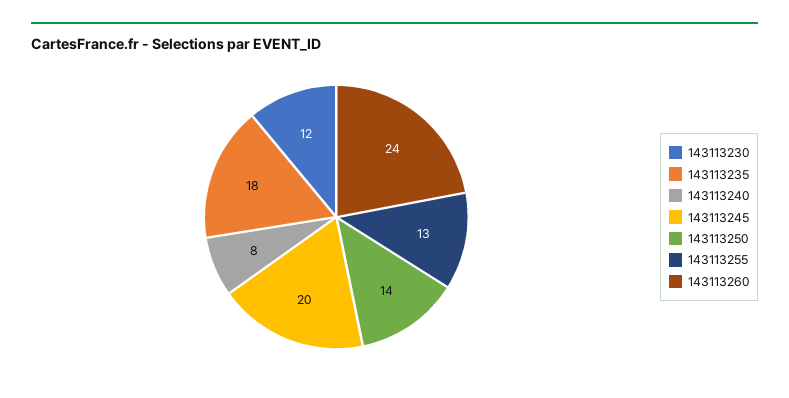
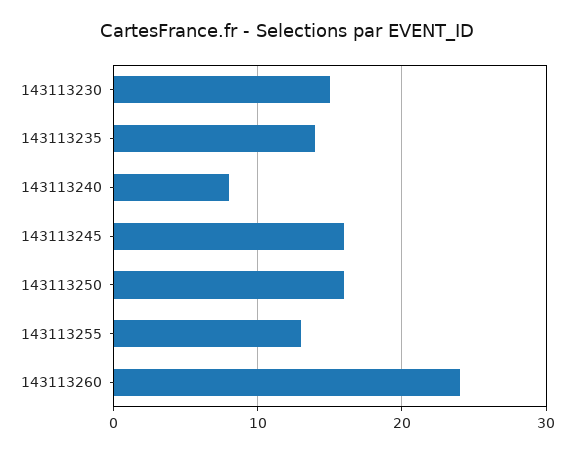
143113230: 12 -> 15
143113235: 18 -> 14
143113245: 20 -> 16
143113250: 14 -> 16

